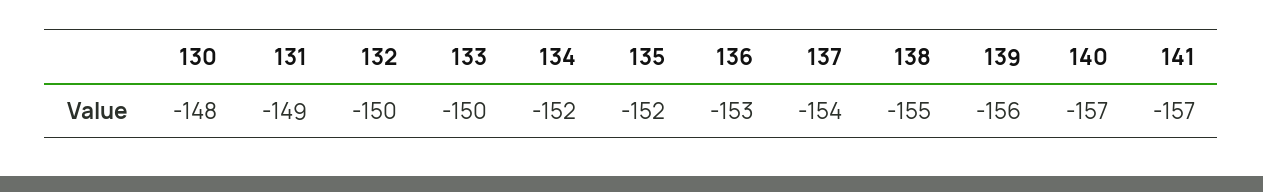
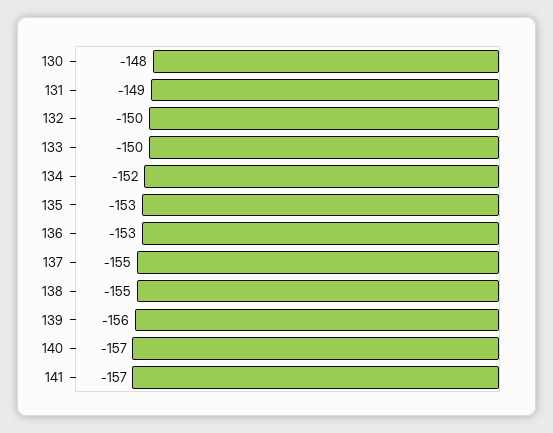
135: -152 -> -153
137: -154 -> -155

